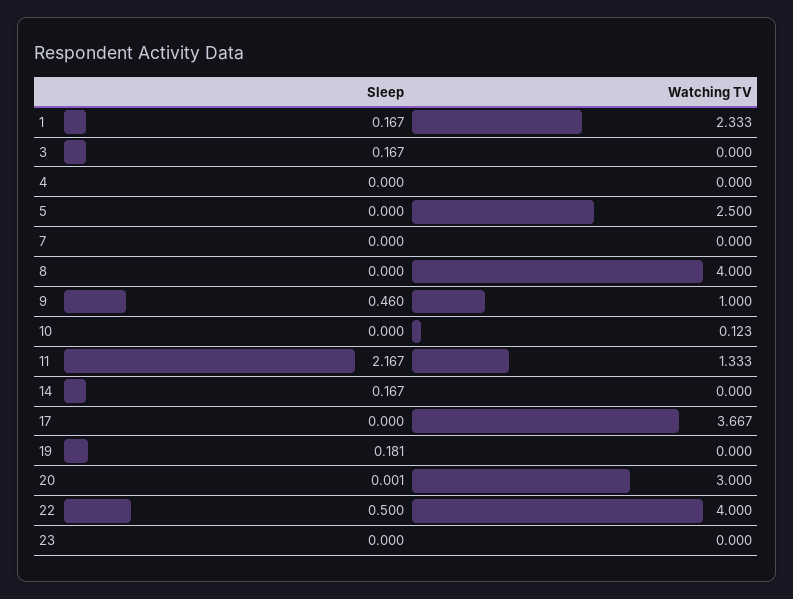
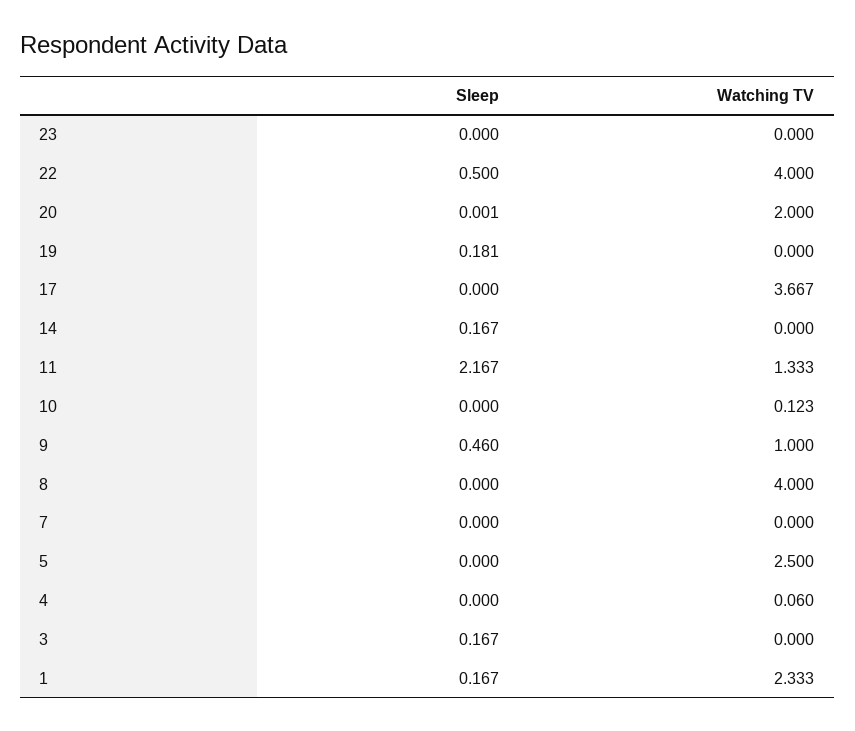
Watching TV, 4: 0 -> 0.06
Watching TV, 20: 3 -> 2

